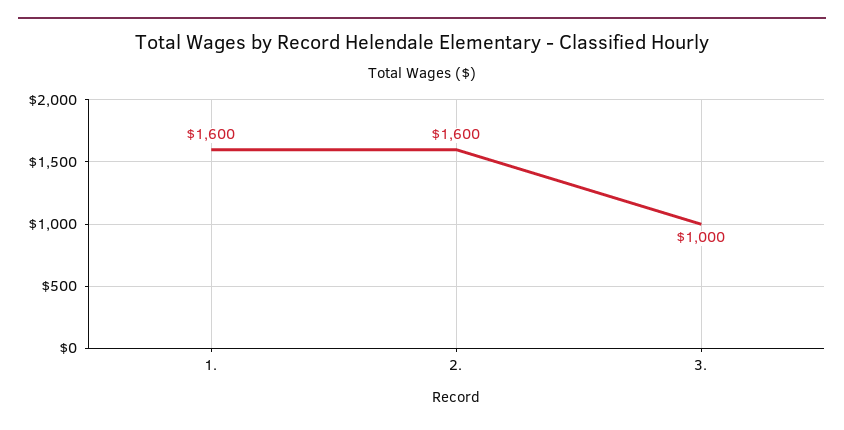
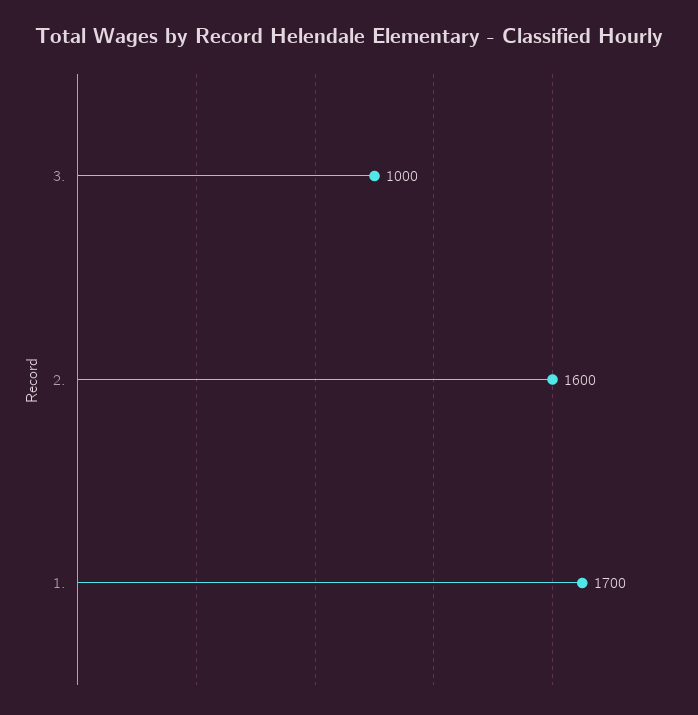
1.: 1600 -> 1700

